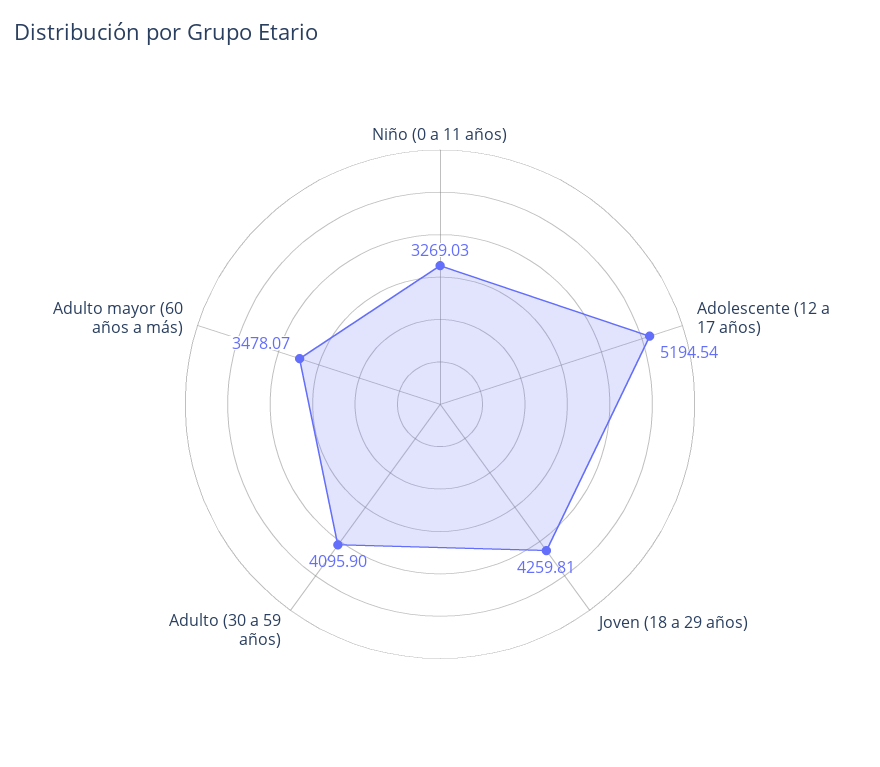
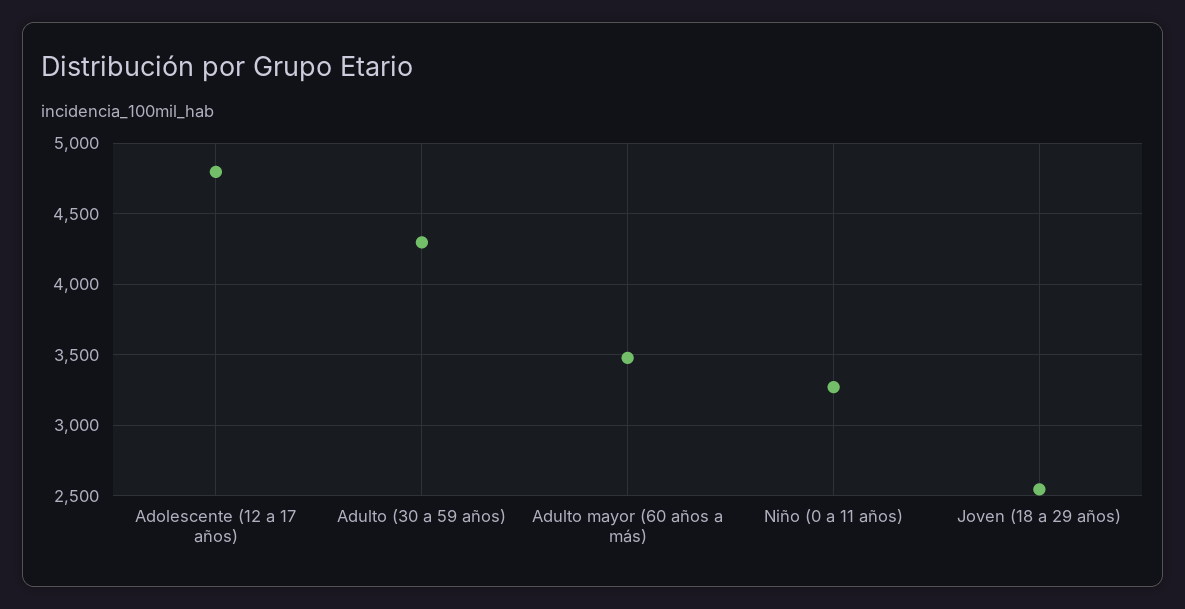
Adolescente (12 a 17 años): 5194.54 -> 4800
Joven (18 a 29 años): 4259.81 -> 2550
Adulto (30 a 59 años): 4095.9 -> 4300

